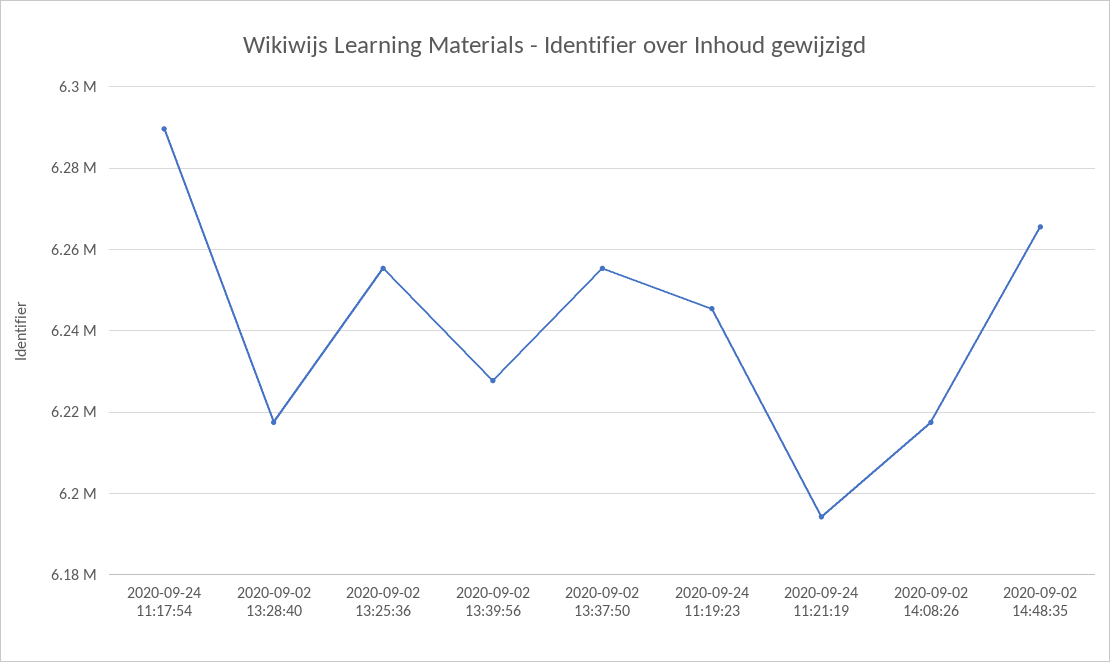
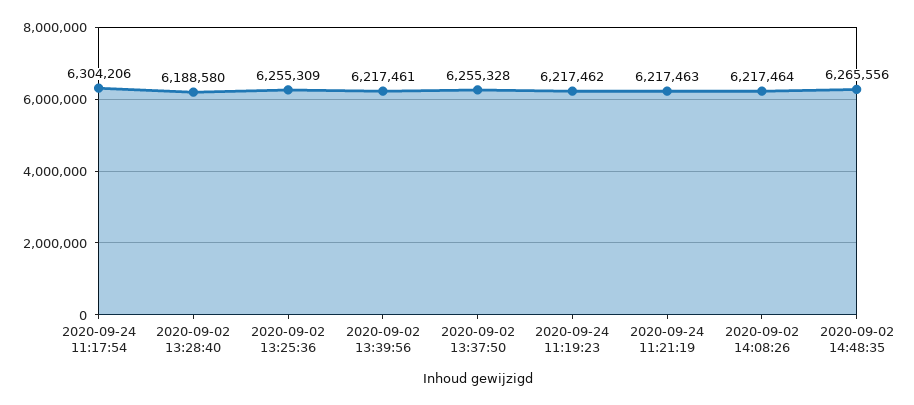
2020-09-24 11:17:54: 6290000 -> 6304206
2020-09-02 13:28:40: 6218000 -> 6188580
2020-09-02 13:39:56: 6228000 -> 6217461
2020-09-24 11:19:23: 6246000 -> 6217462
2020-09-24 11:21:19: 6194000 -> 6217463

